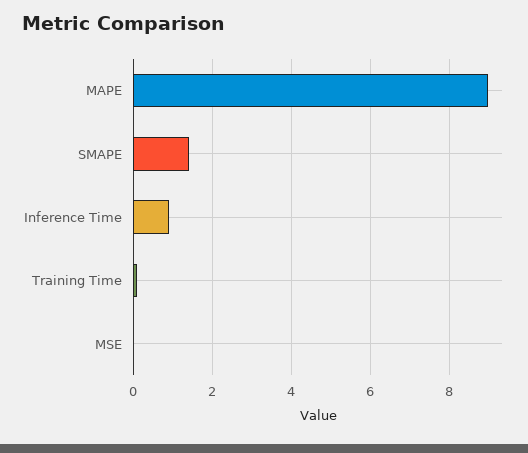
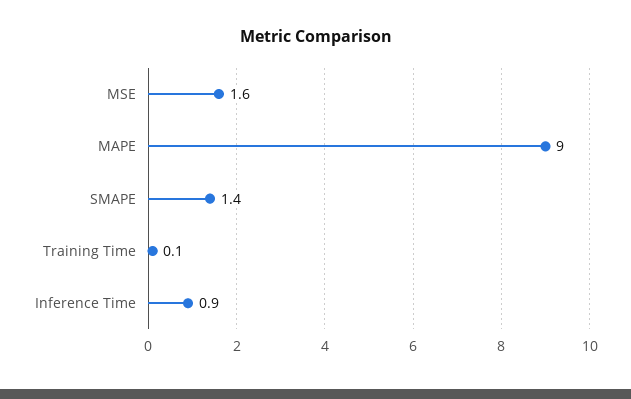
MSE: 0 -> 1.6

